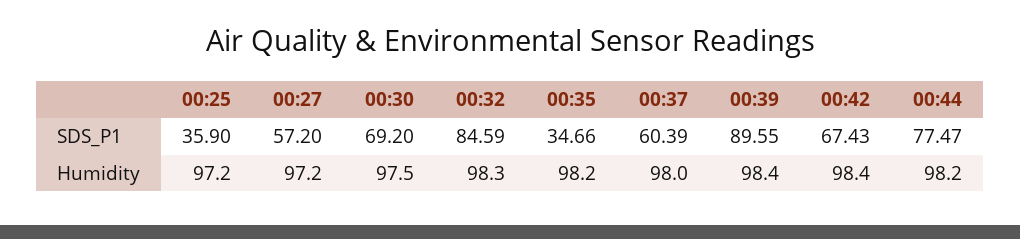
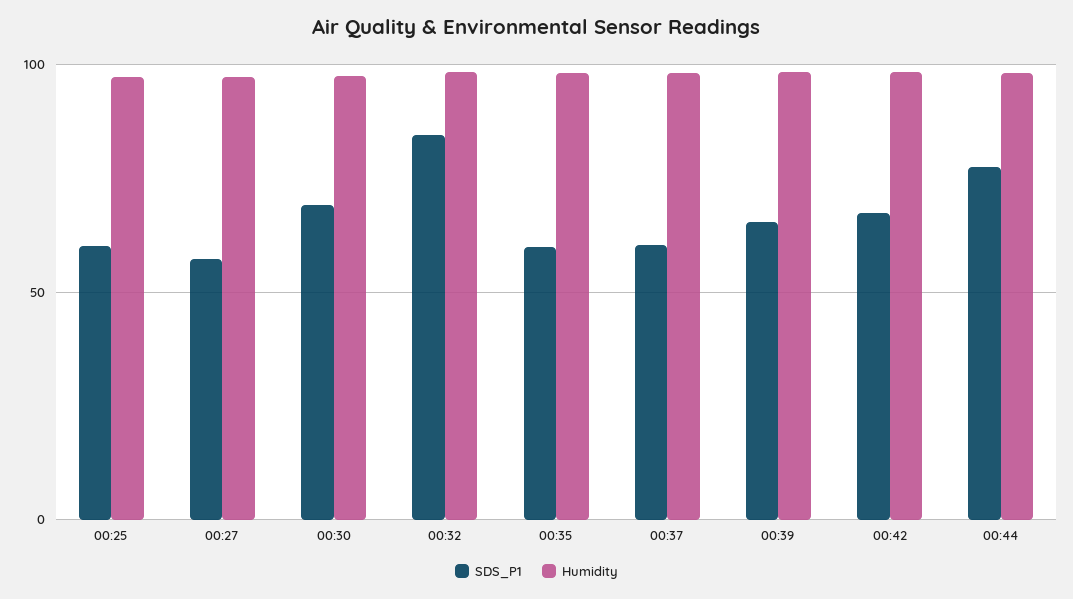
SDS_P1, 00:25: 35.9 -> 60
SDS_P1, 00:35: 34.66 -> 60
SDS_P1, 00:39: 89.55 -> 65

